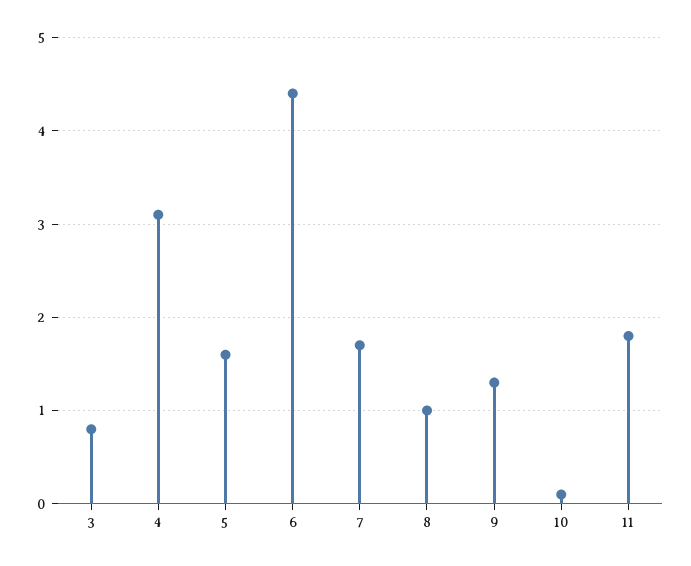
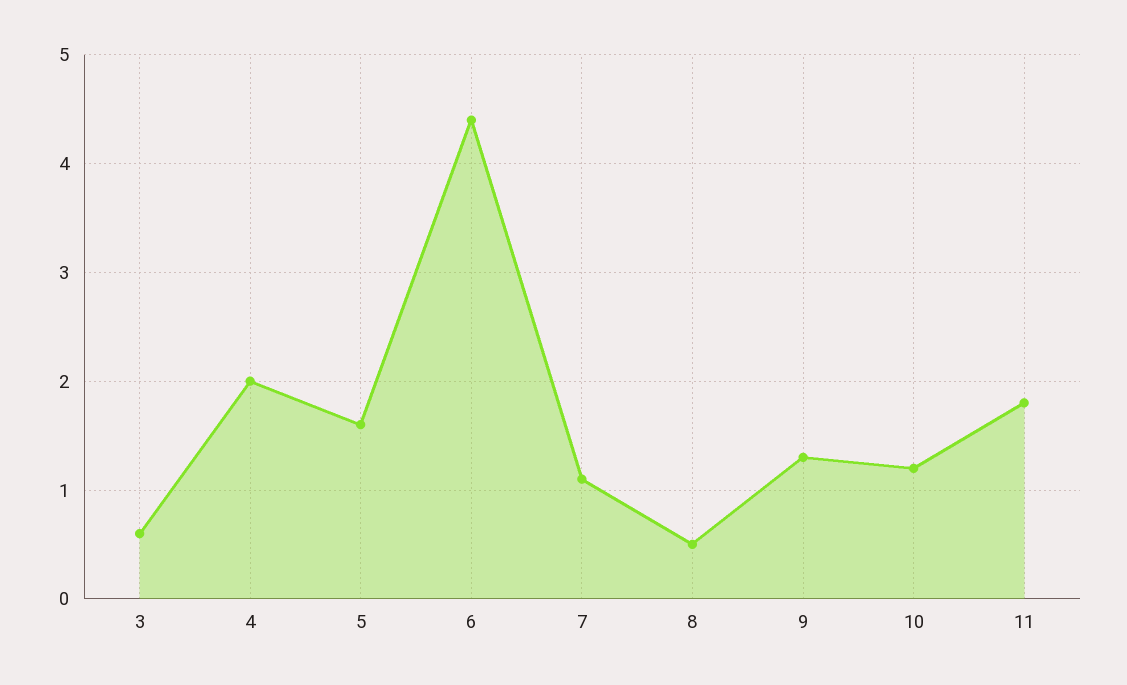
3: 0.8 -> 0.6
4: 3.1 -> 2
7: 1.7 -> 1.1
8: 1 -> 0.5
10: 0.1 -> 1.2

